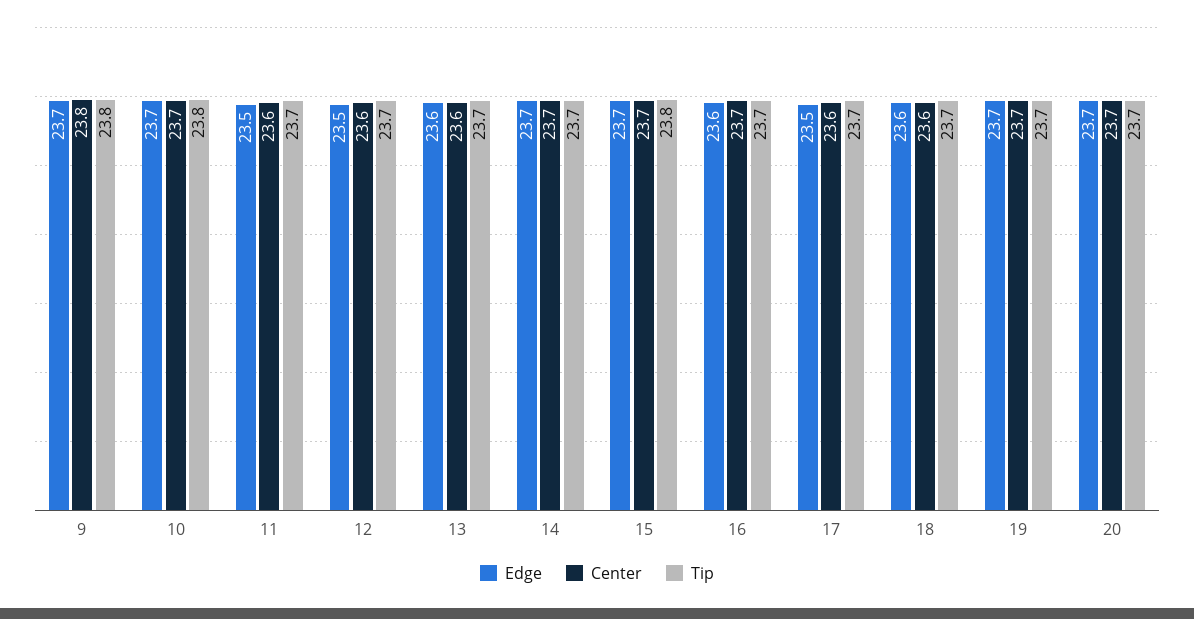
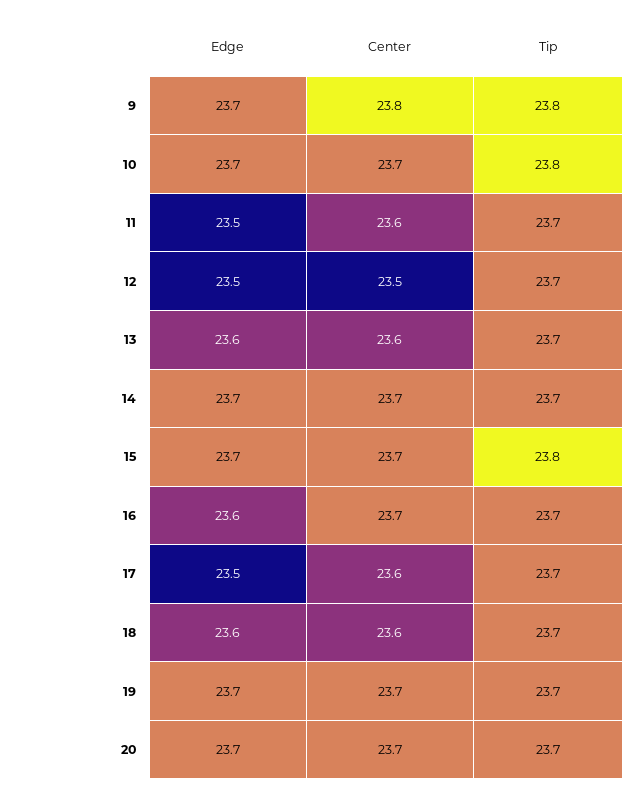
Center, 12: 23.6 -> 23.5

